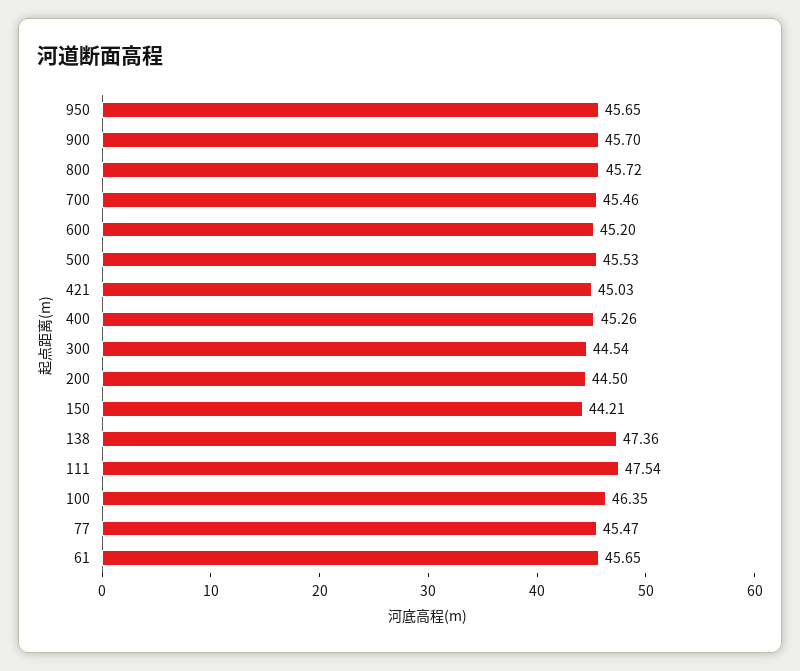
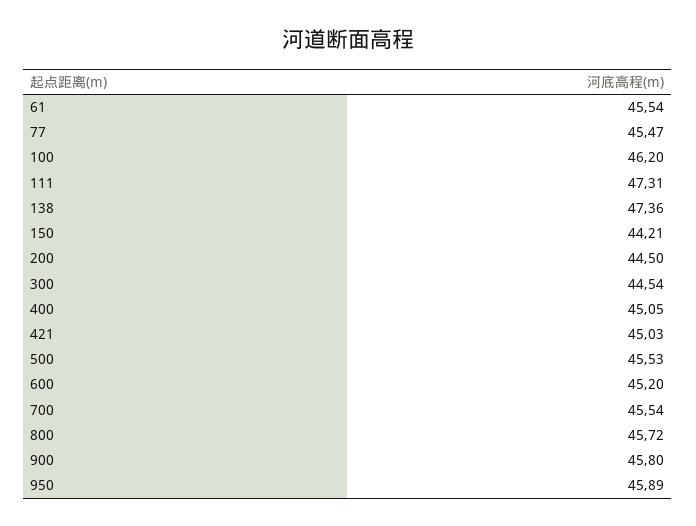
950: 45.65 -> 45.89
900: 45.7 -> 45.8
700: 45.46 -> 45.54
400: 45.26 -> 45.05
111: 47.54 -> 47.31
100: 46.35 -> 46.2
61: 45.65 -> 45.54

